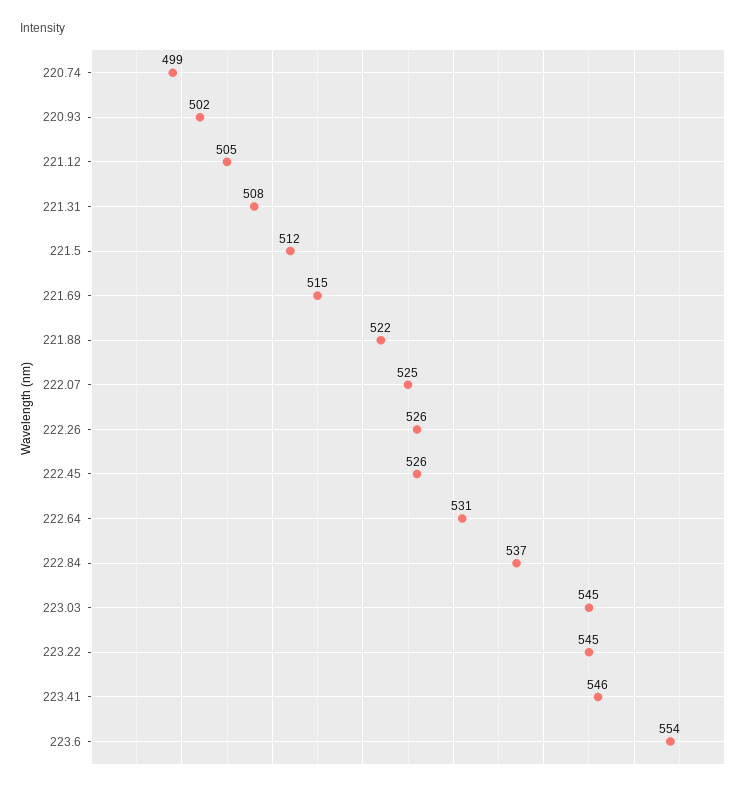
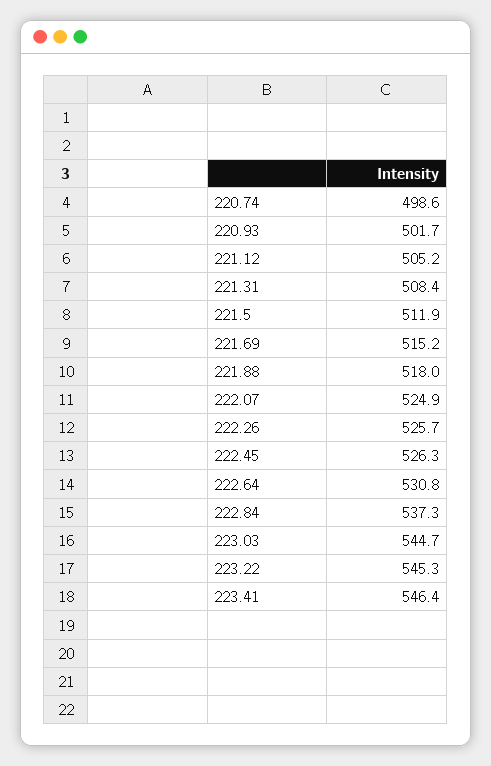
221.88: 522 -> 518
223.6: 554 -> none

